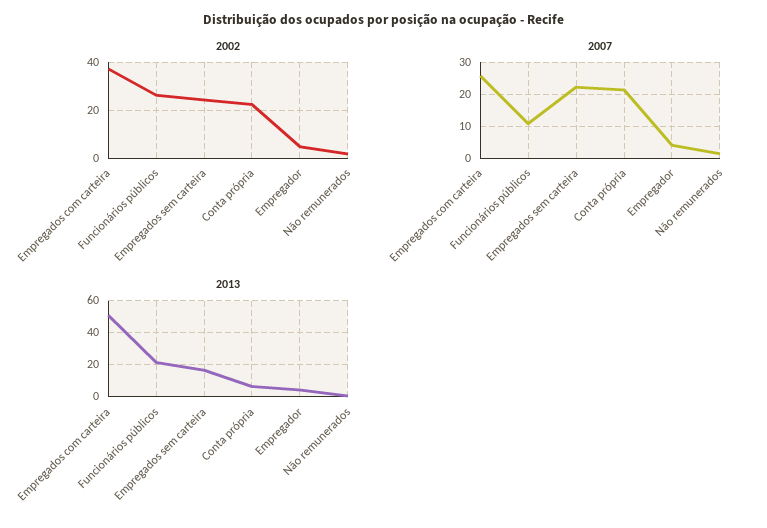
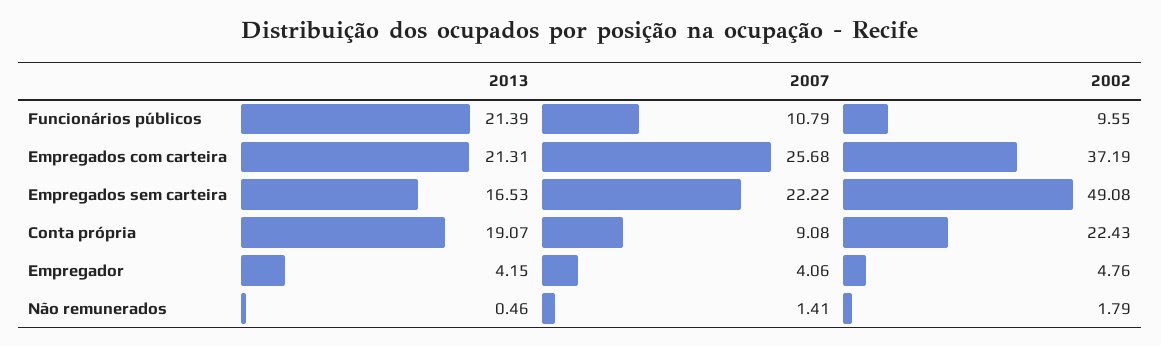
2002, Funcionários públicos: 25 -> 9.55
2002, Empregados sem carteira: 25 -> 49.08
2007, Conta própria: 22 -> 9.08
2013, Empregados com carteira: 50 -> 21.31
2013, Conta própria: 5 -> 19.07

